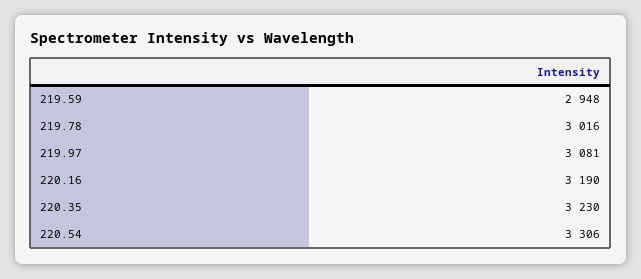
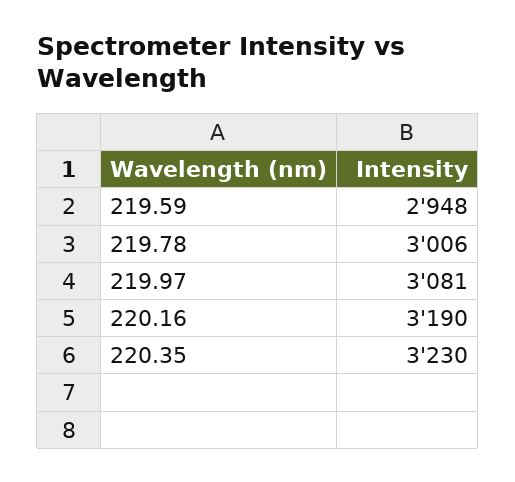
219.78: 3016 -> 3006
220.54: 3306 -> none

